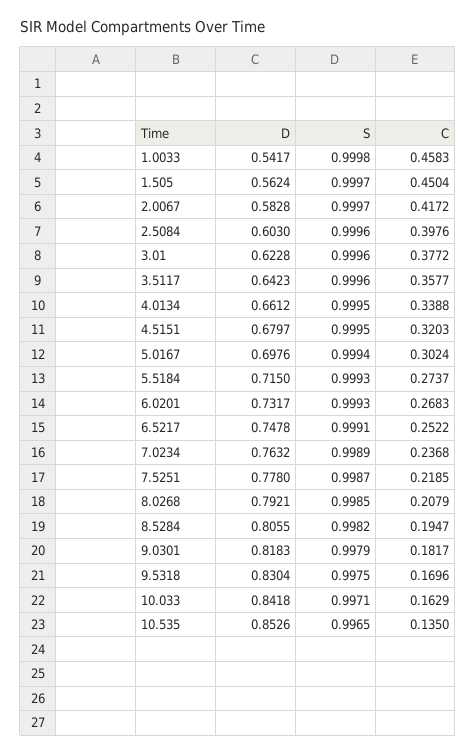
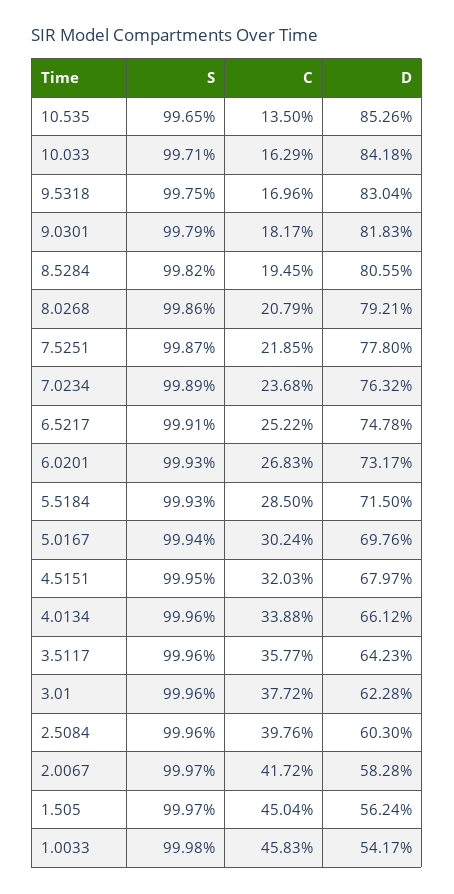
S, 4.0134: 0.9995 -> 0.9996
C, 5.5184: 0.2737 -> 0.285
S, 8.0268: 0.9985 -> 0.9986
C, 8.5284: 0.1947 -> 0.1945

